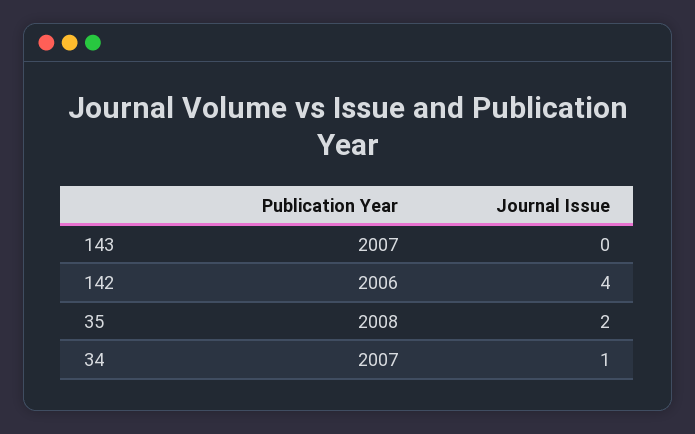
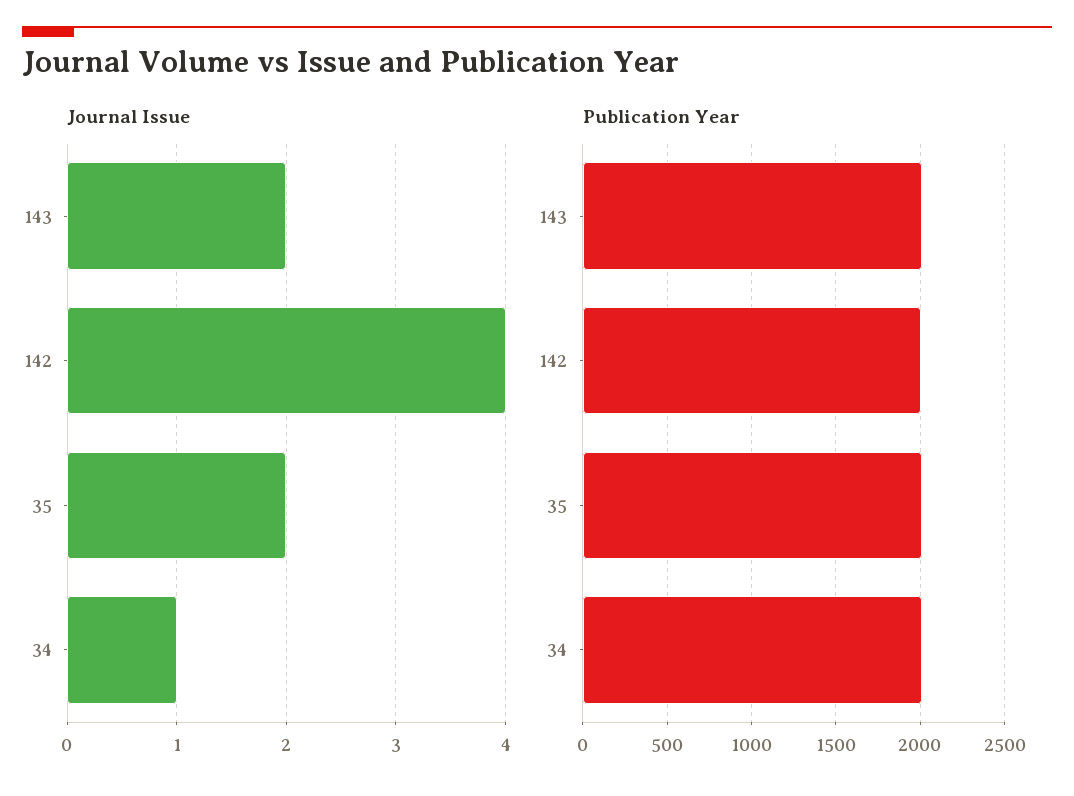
Journal Issue, 143: 0 -> 2

